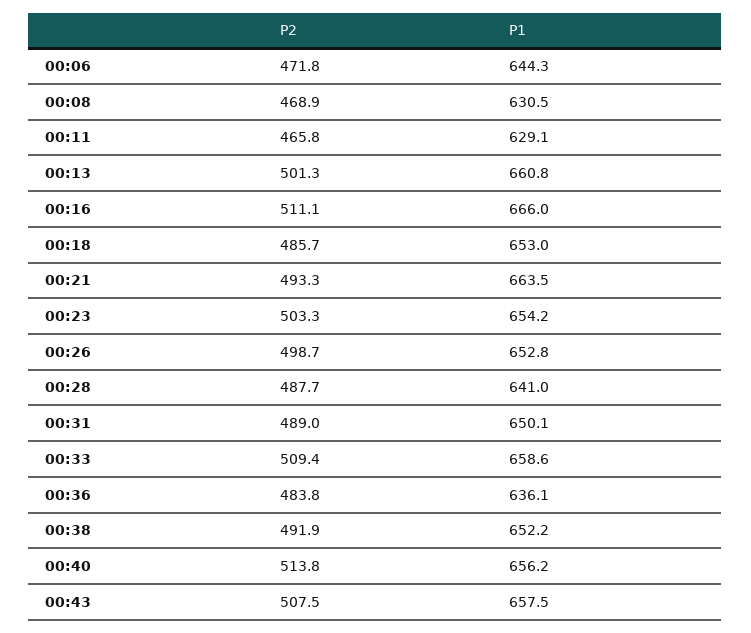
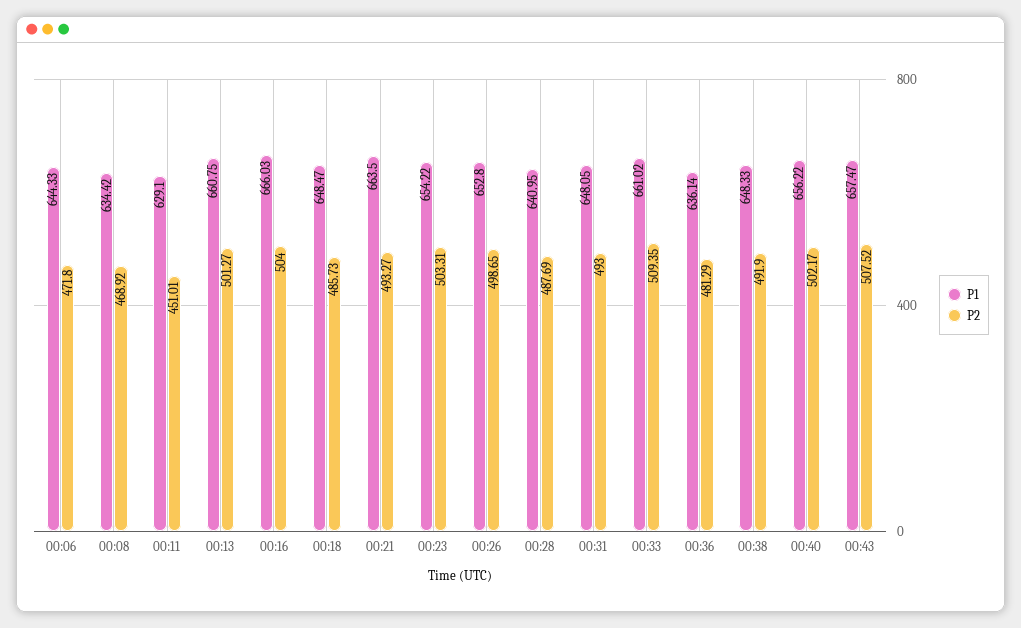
P1, 00:08: 630.5 -> 634.42
P2, 00:11: 465.8 -> 451.01
P2, 00:16: 511.1 -> 504
P1, 00:18: 653 -> 648.47
P2, 00:31: 489 -> 493
P1, 00:31: 650.1 -> 648.05
P1, 00:33: 658.6 -> 661.02
P2, 00:36: 483.8 -> 481.29
P1, 00:38: 652.2 -> 648.33
P2, 00:40: 513.8 -> 502.17

